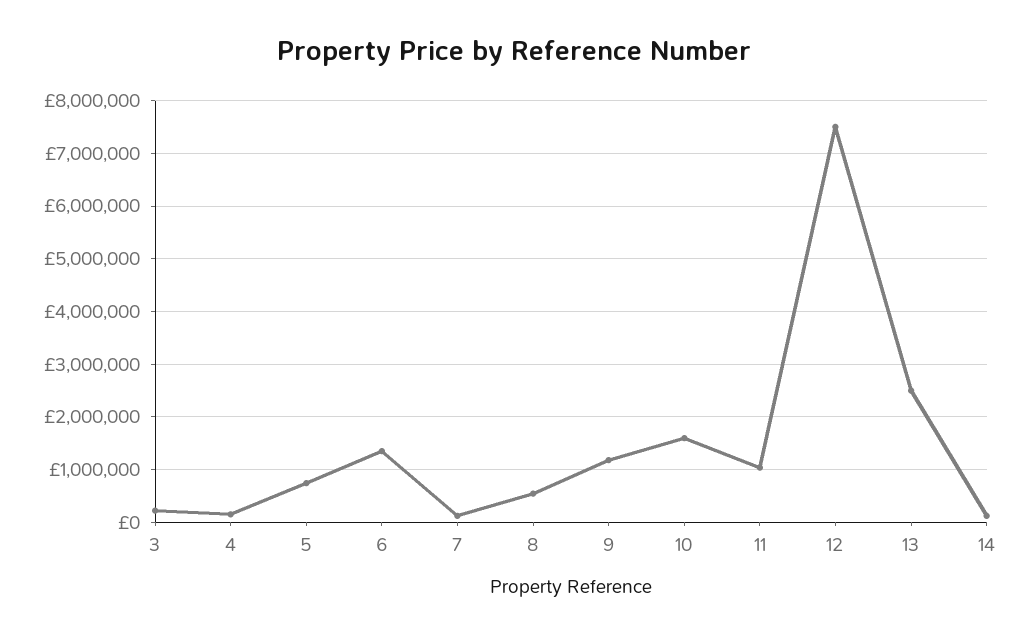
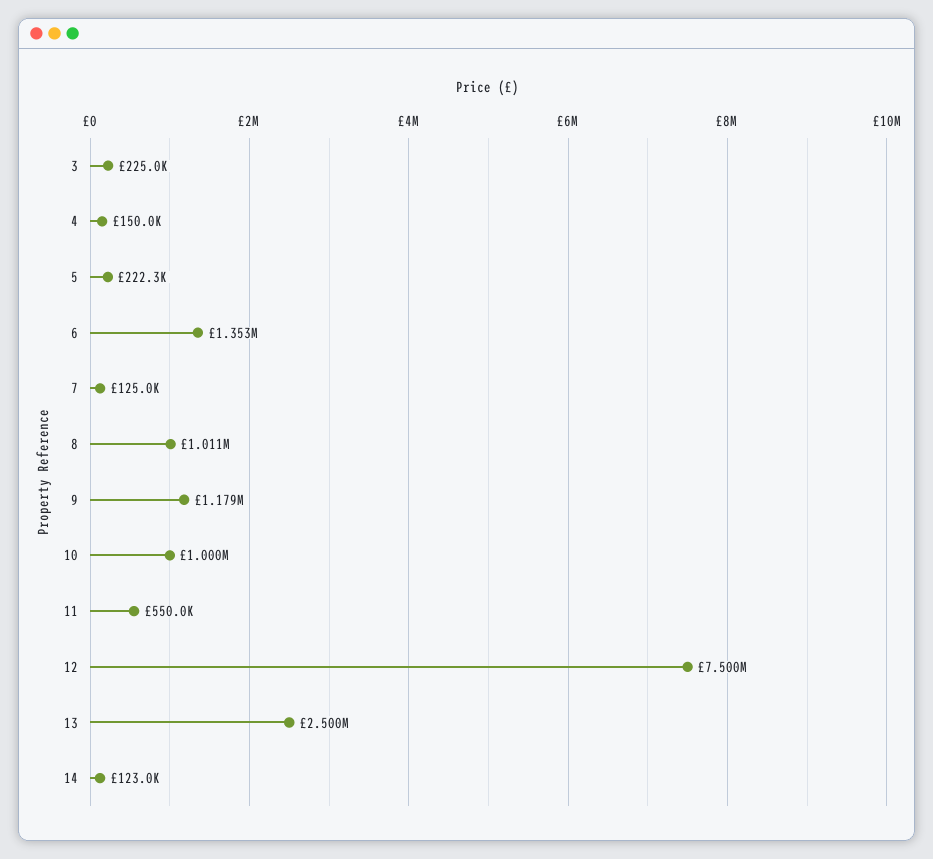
5: 800000 -> 222300
8: 600000 -> 1011000
10: 1600000 -> 1000000
11: 1000000 -> 550000

